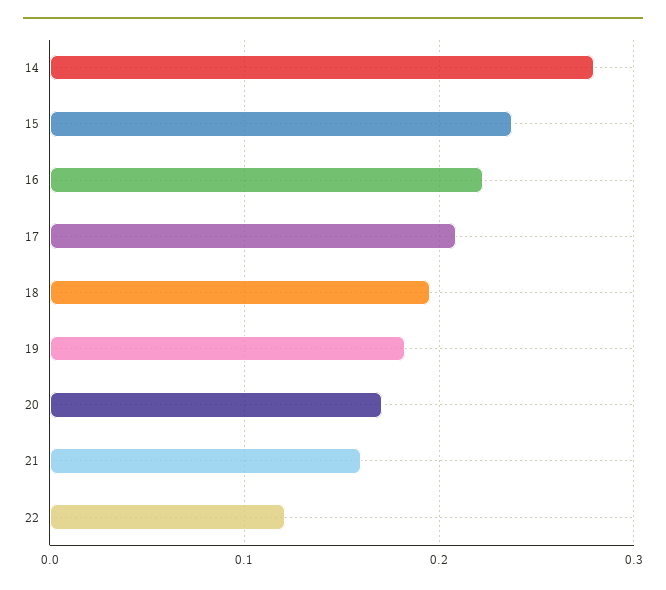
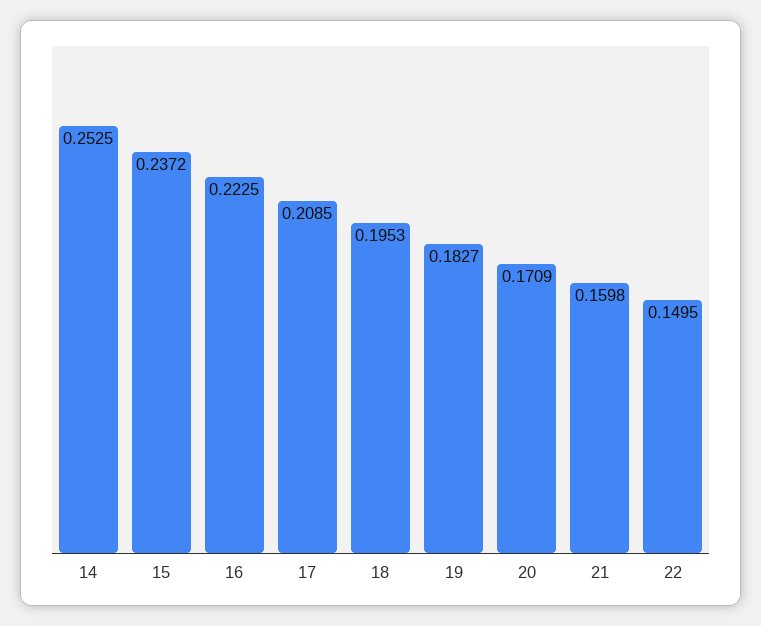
14: 0.28 -> 0.2525
22: 0.12 -> 0.1495

